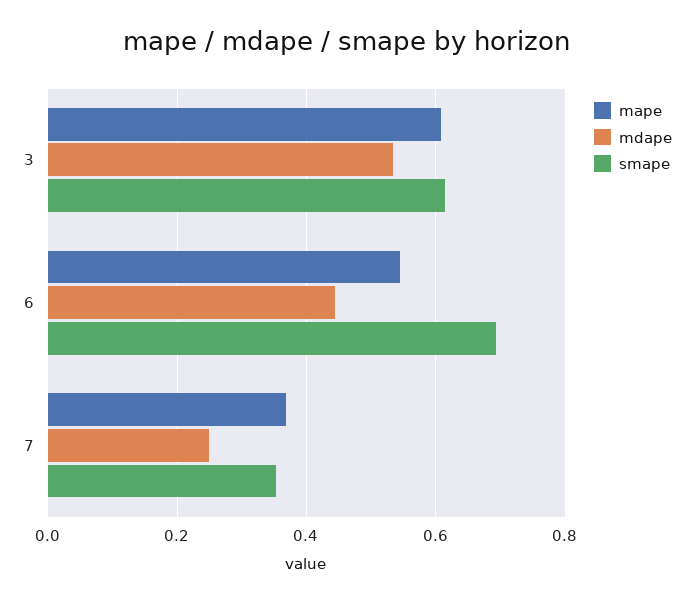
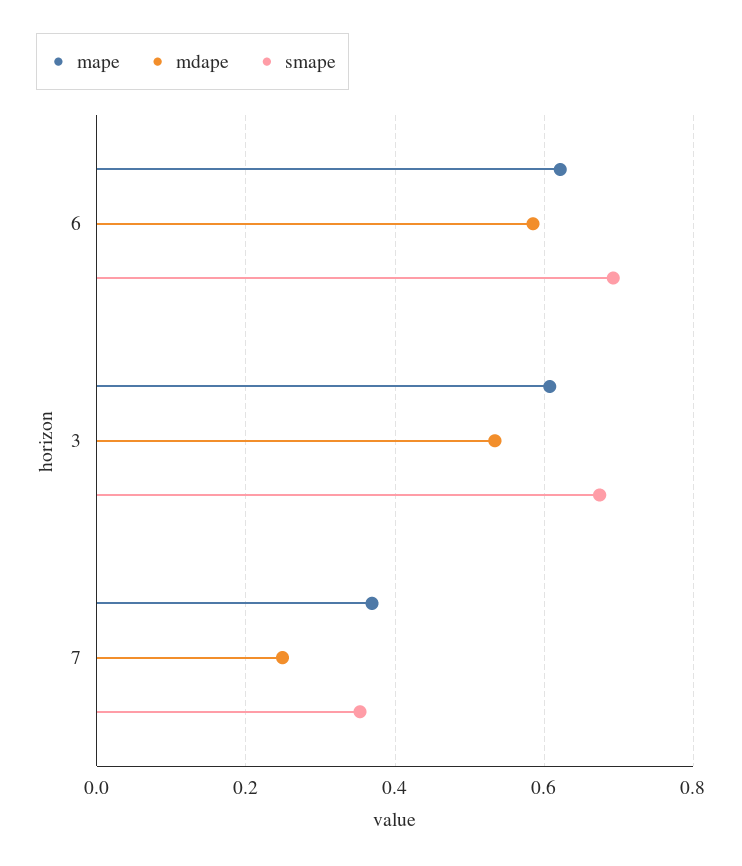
smape, 3: 0.62 -> 0.68
mape, 6: 0.54 -> 0.62
mdape, 6: 0.44 -> 0.58

